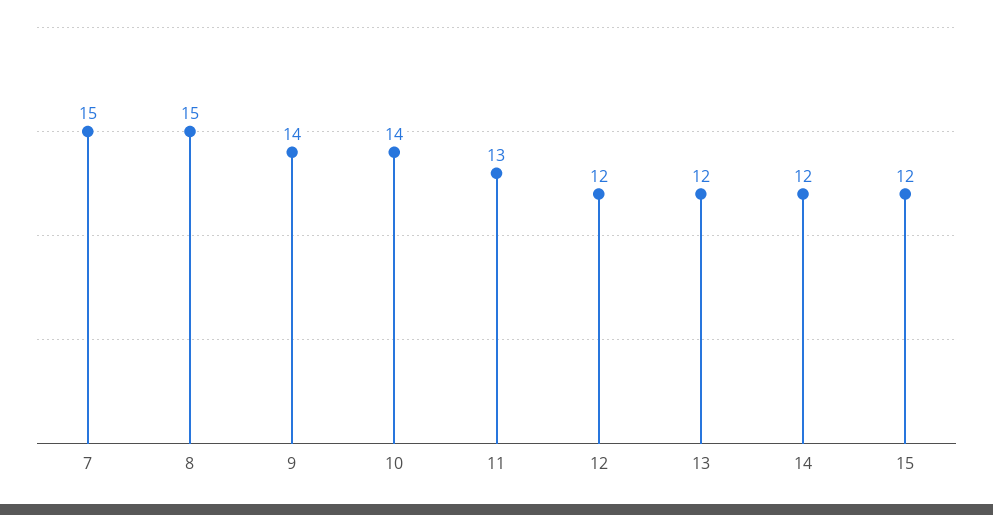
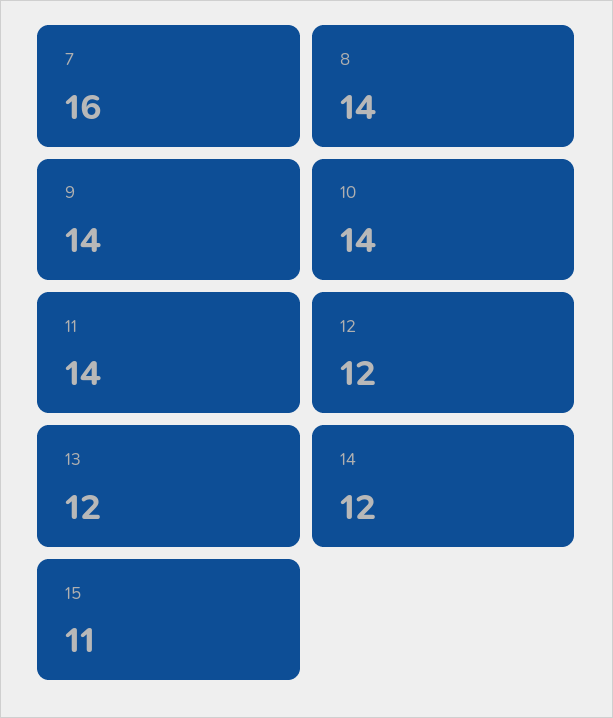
7: 15 -> 16
8: 15 -> 14
11: 13 -> 14
15: 12 -> 11

